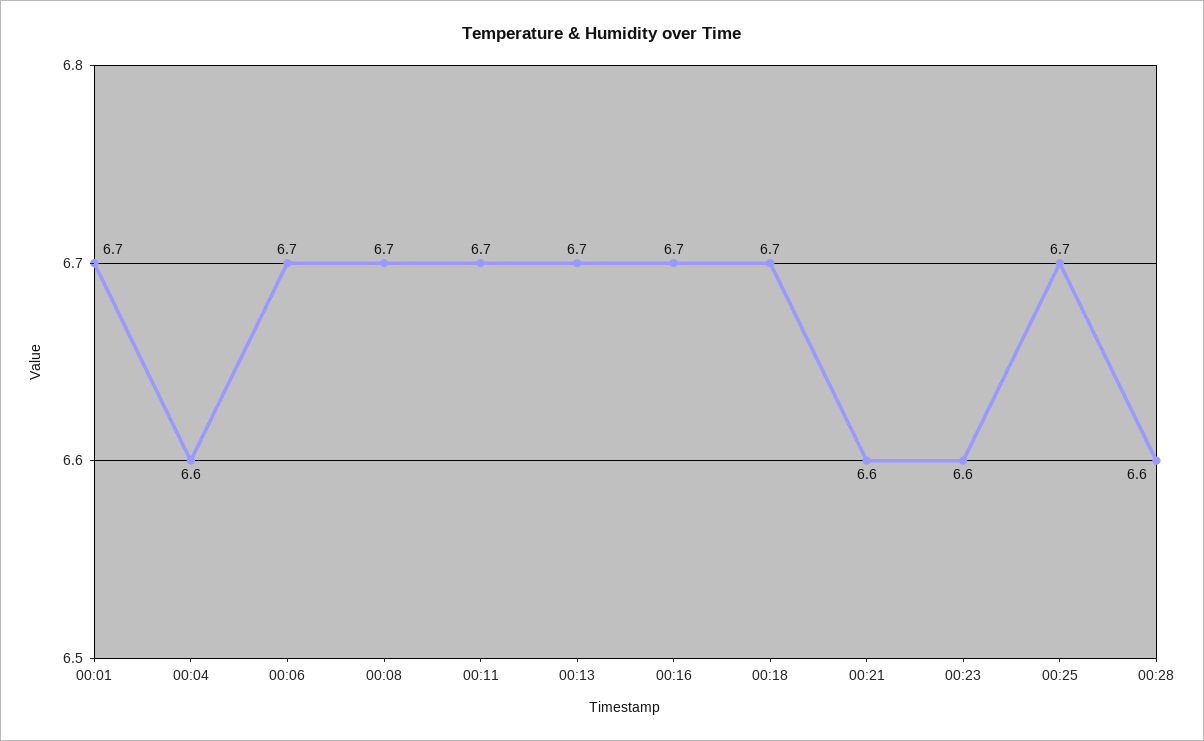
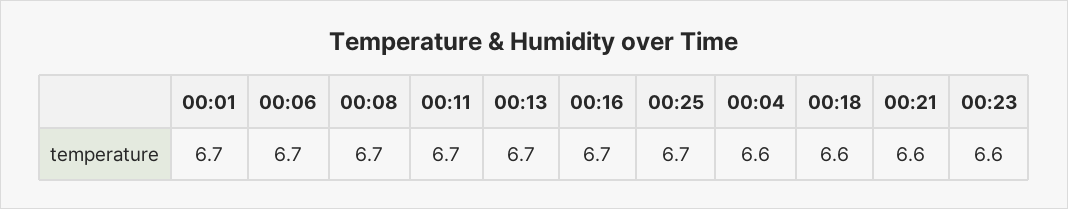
00:18: 6.7 -> 6.6
00:28: 6.6 -> none

